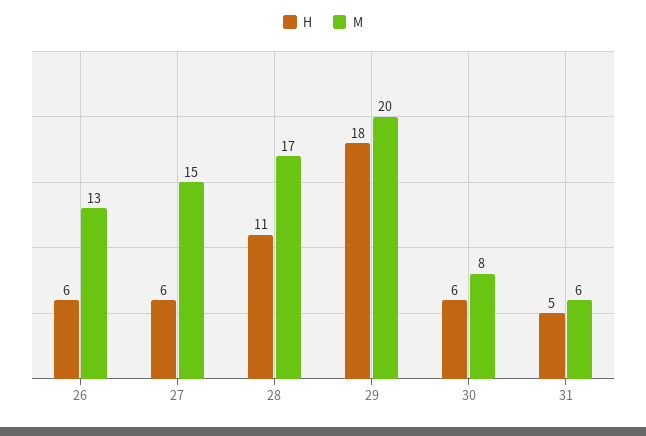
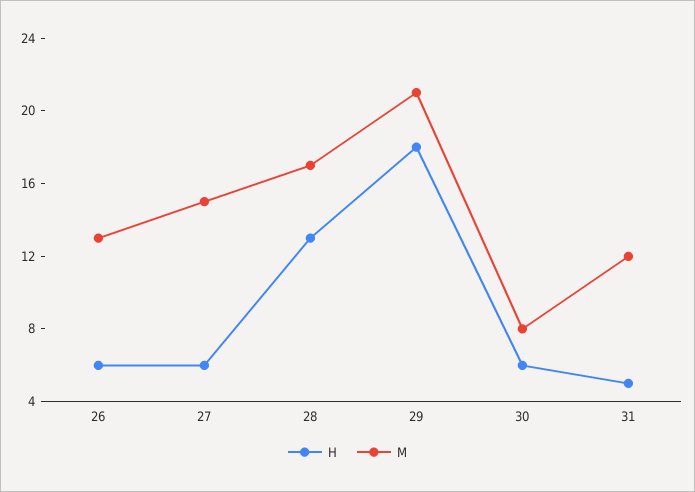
H, 28: 11 -> 13
M, 29: 20 -> 21
M, 31: 6 -> 12

